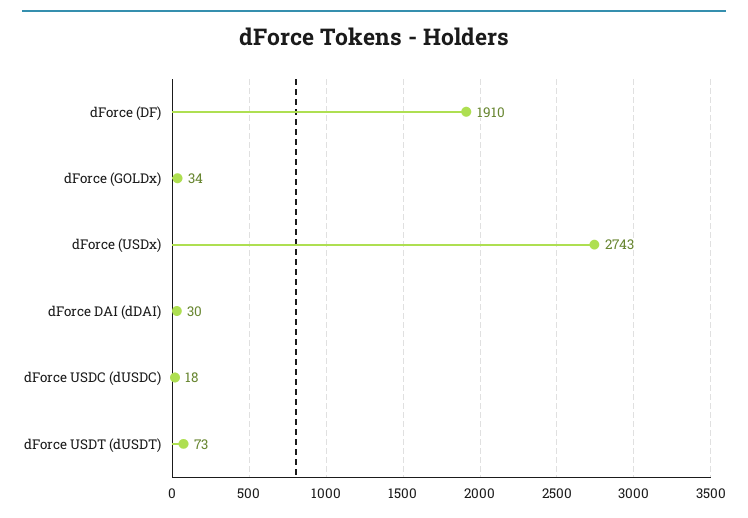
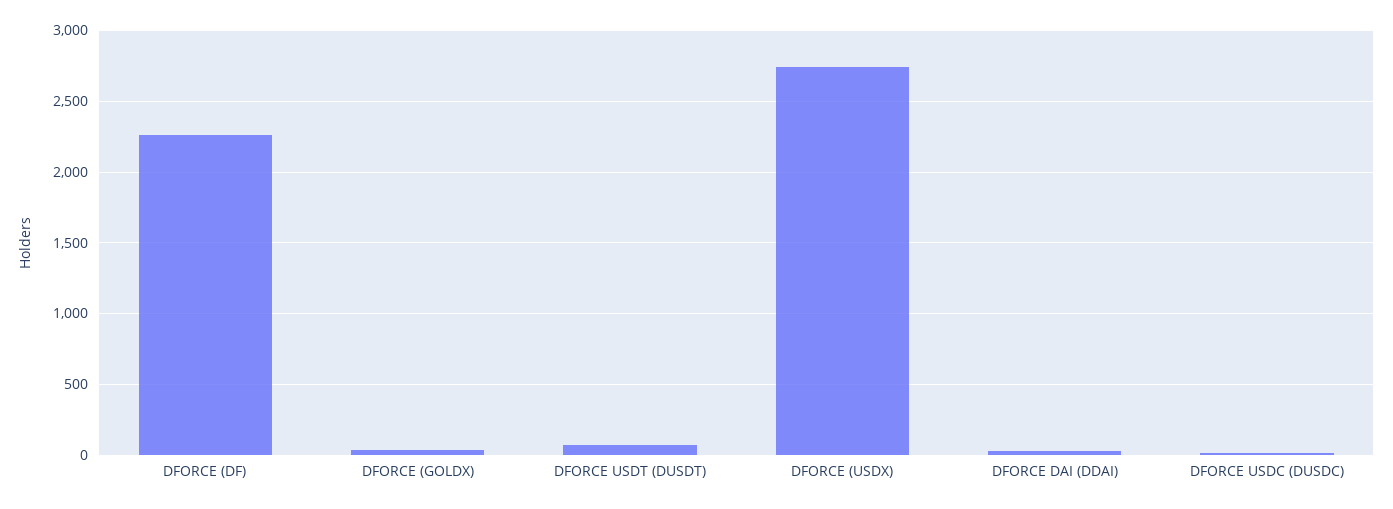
dForce (DF): 1910 -> 2250

